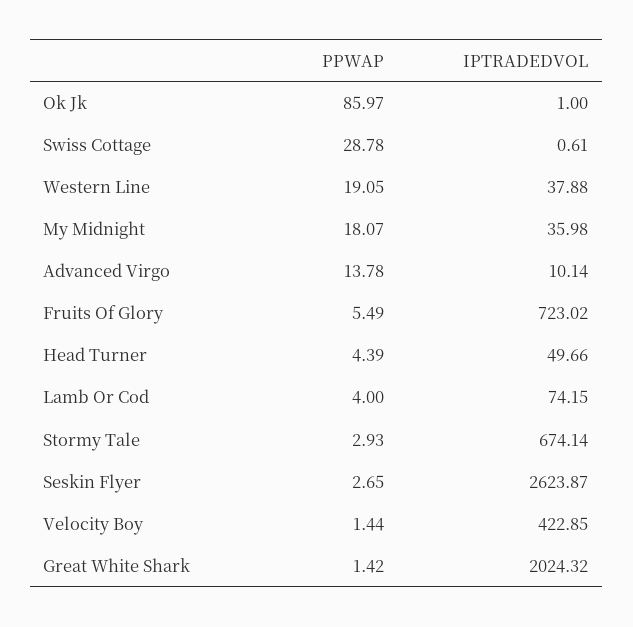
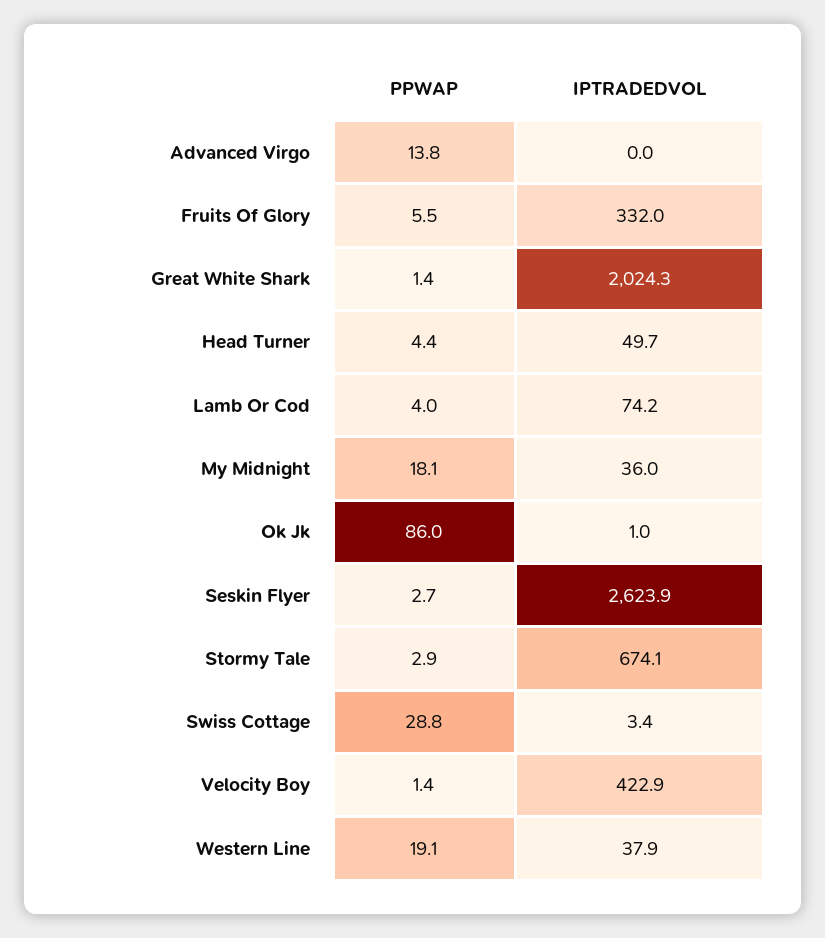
IPTRADEDVOL, Swiss Cottage: 0.61 -> 3.4
IPTRADEDVOL, Advanced Virgo: 10.14 -> 0
IPTRADEDVOL, Fruits Of Glory: 723.02 -> 332

